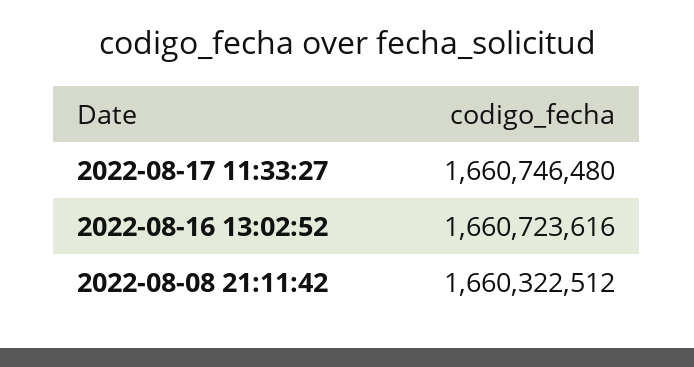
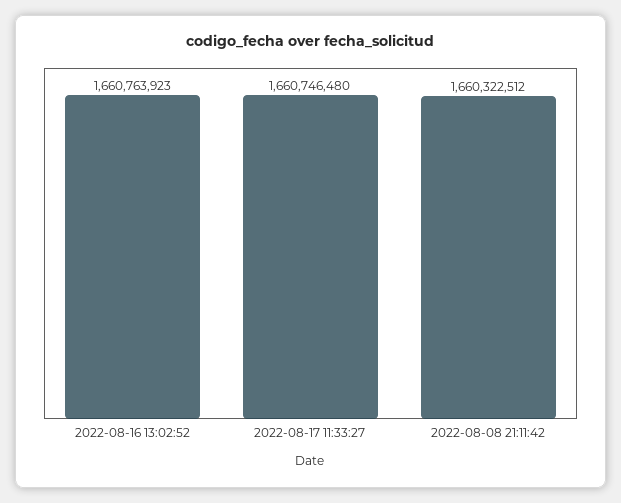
2022-08-16 13:02:52: 1660723616 -> 1660763923

